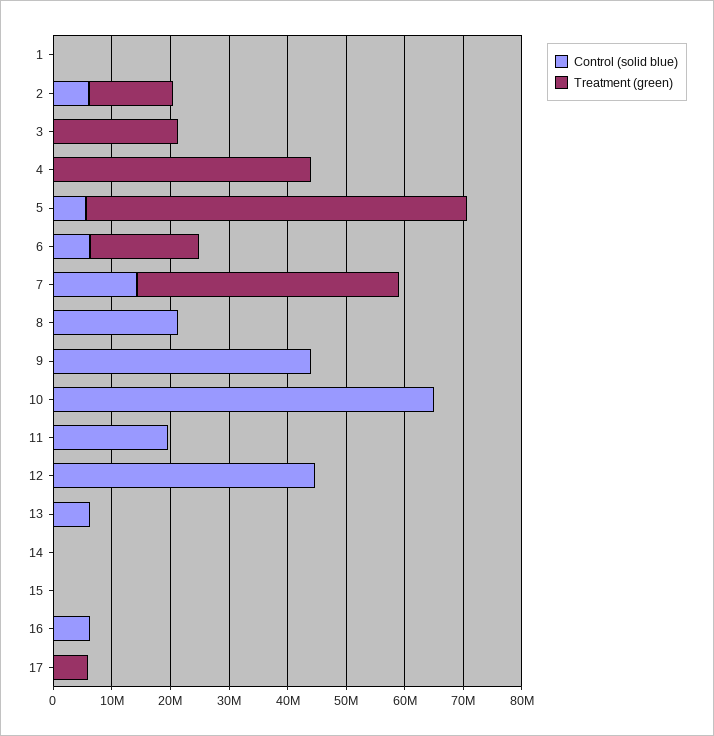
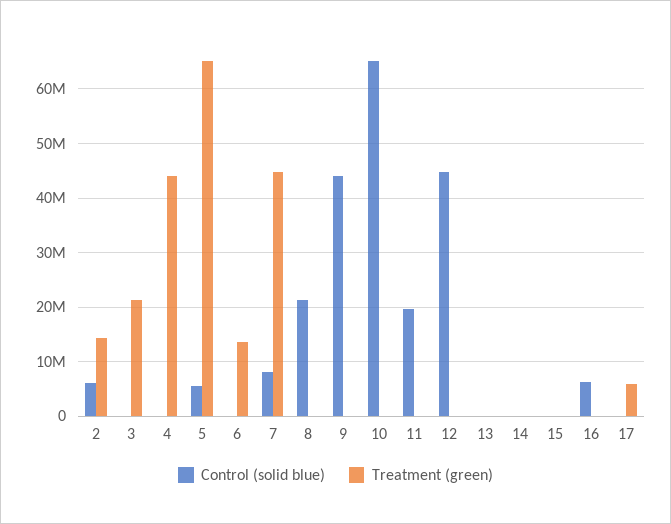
Control (solid blue), 1: 0 -> none
Treatment (green), 1: 0 -> none
Control (solid blue), 6: 6000000 -> 0
Treatment (green), 6: 18000000 -> 14000000
Control (solid blue), 7: 14000000 -> 8000000
Control (solid blue), 13: 6000000 -> 0

